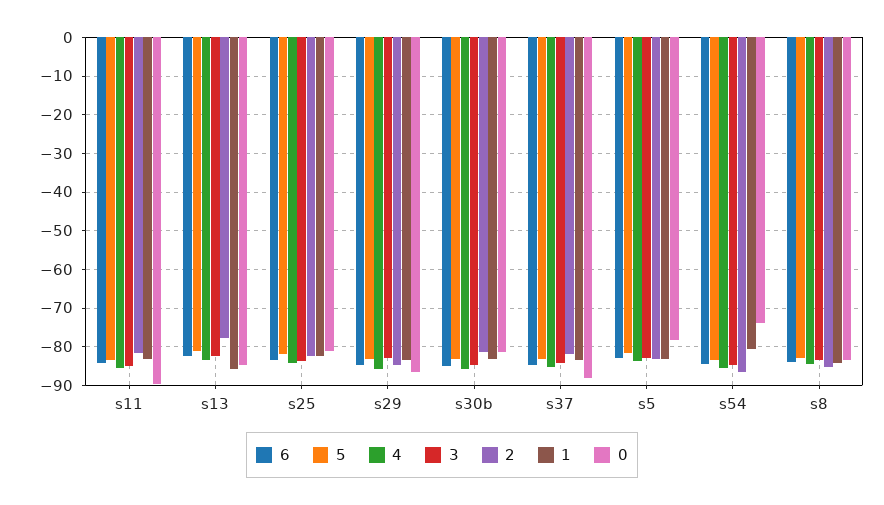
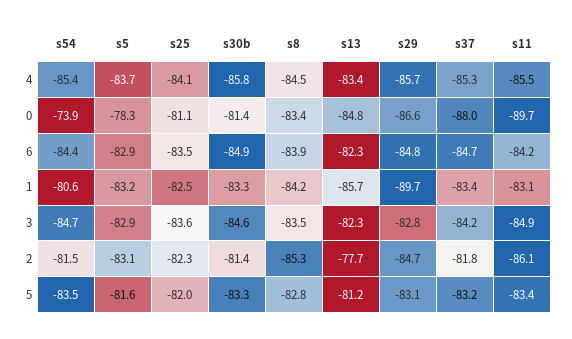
2, s11: -82 -> -86.1
1, s29: -84 -> -89.7
2, s54: -86 -> -81.5

